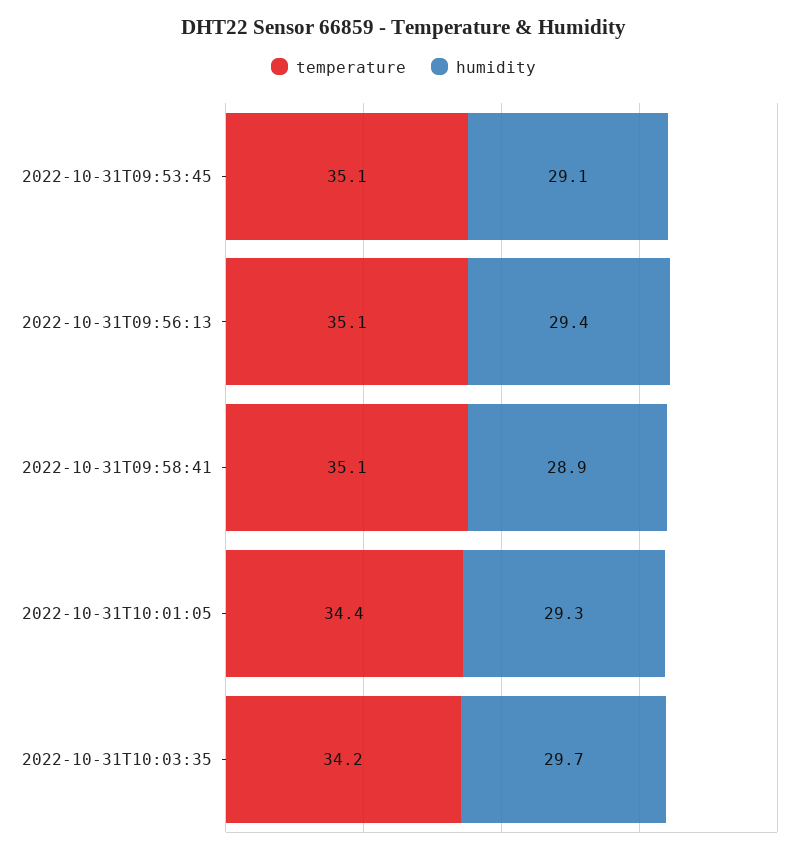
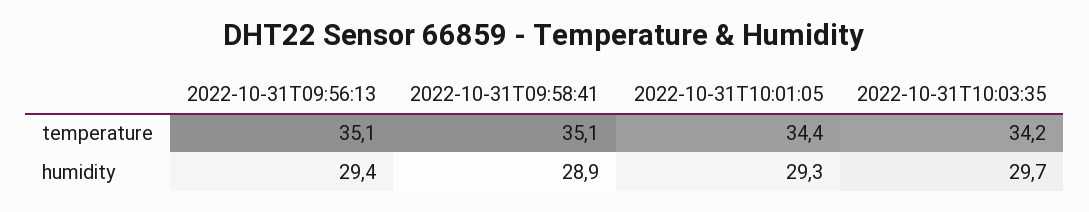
temperature, 2022-10-31T09:53:45: 35.1 -> none
humidity, 2022-10-31T09:53:45: 29.1 -> none

